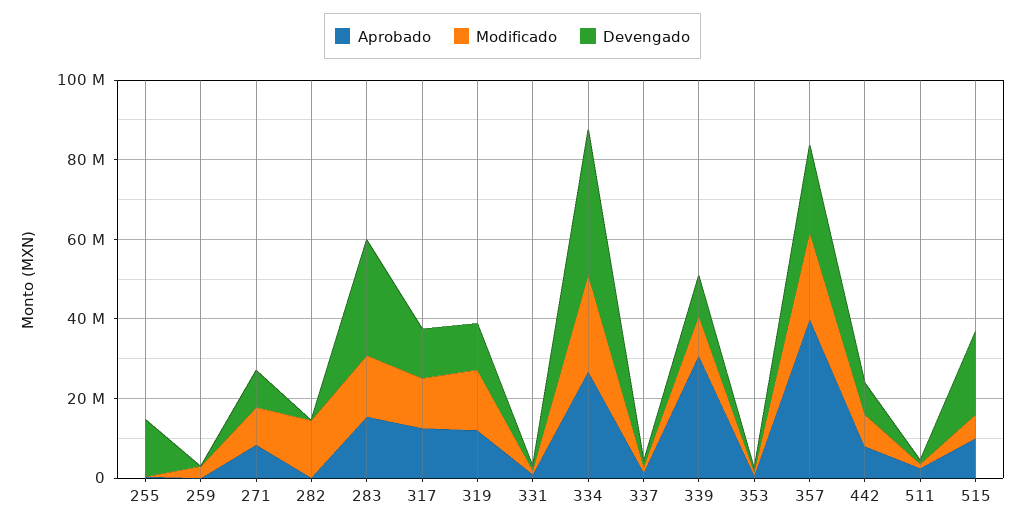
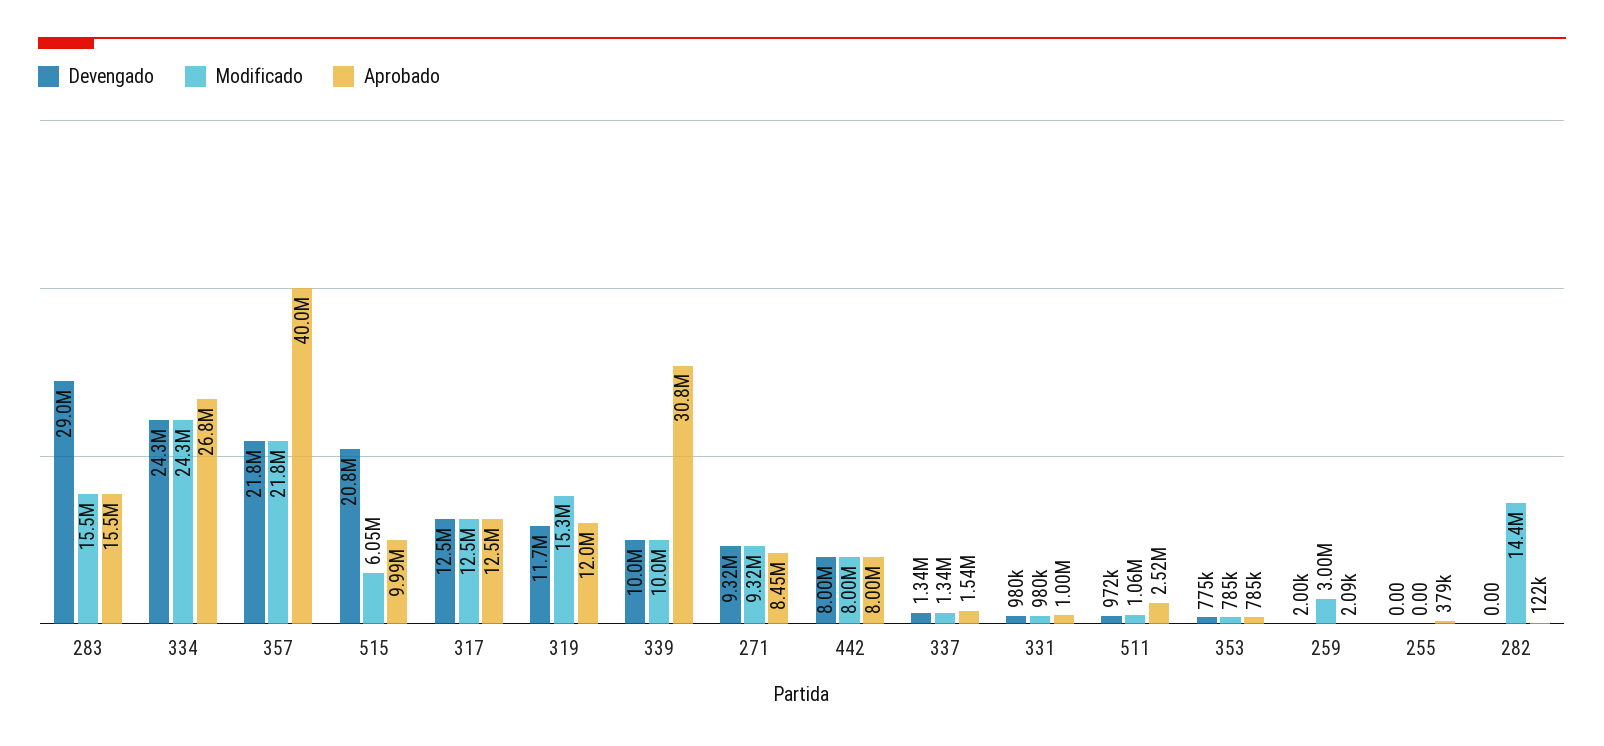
Devengado, 255: 15000000 -> 0
Devengado, 334: 35000000 -> 24300000

